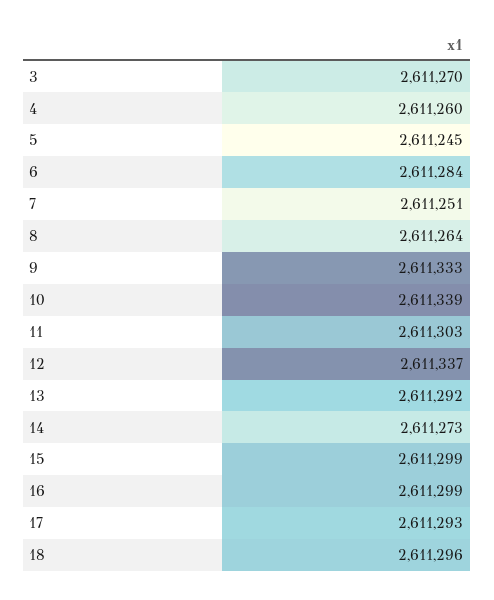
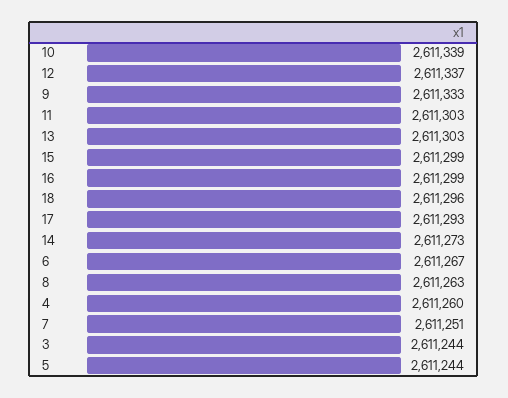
3: 2611270 -> 2611244
5: 2611245 -> 2611244
6: 2611284 -> 2611267
8: 2611264 -> 2611263
13: 2611292 -> 2611303

